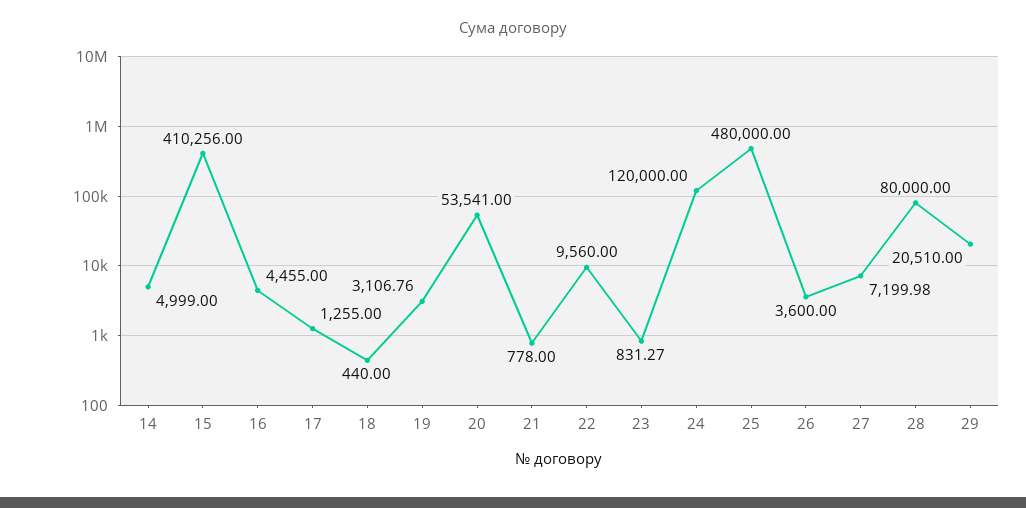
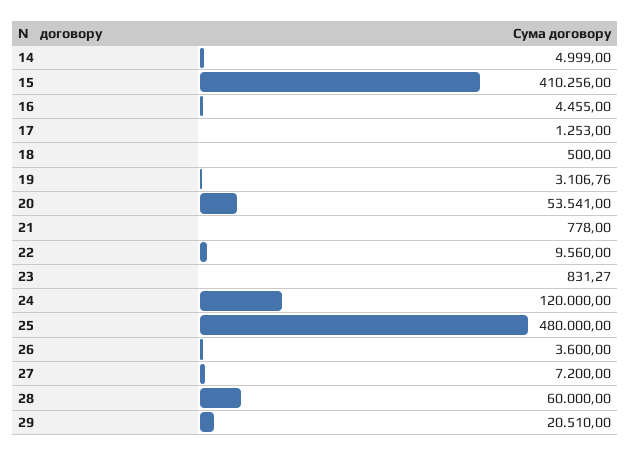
17: 1255 -> 1253
18: 440 -> 500
27: 7199.98 -> 7200
28: 80000 -> 60000

